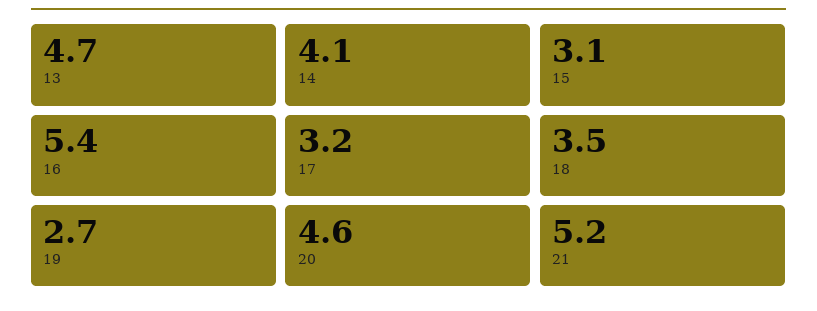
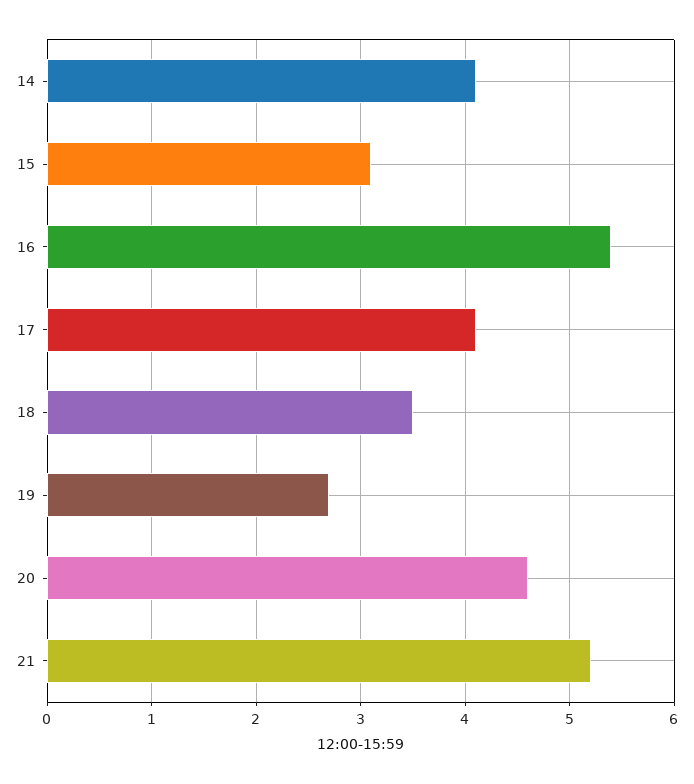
13: 4.7 -> none
17: 3.2 -> 4.1

